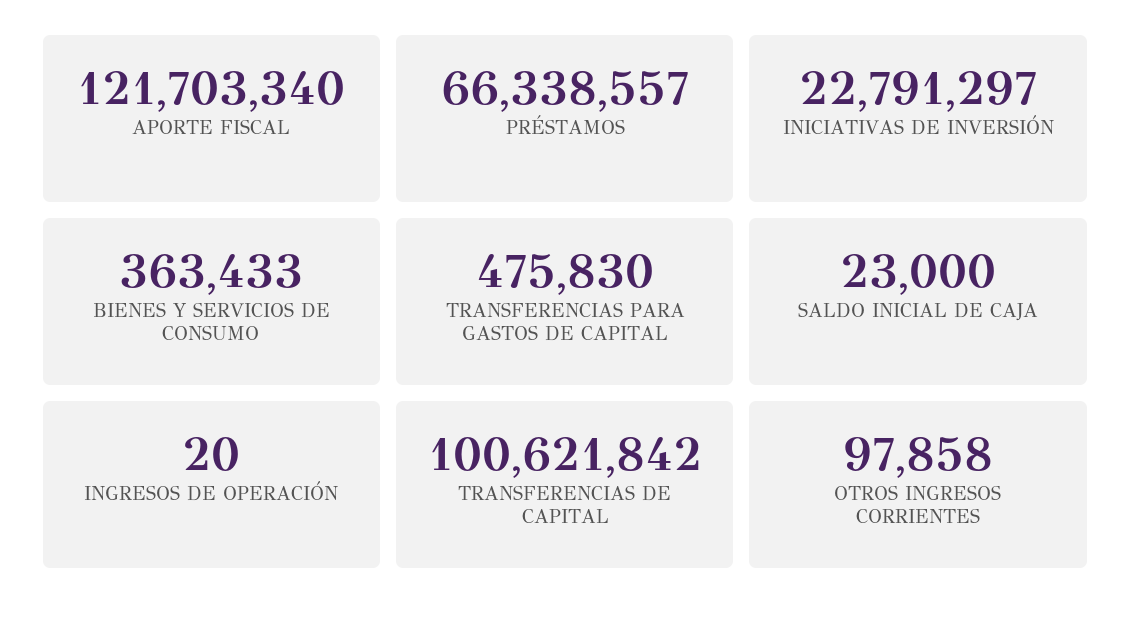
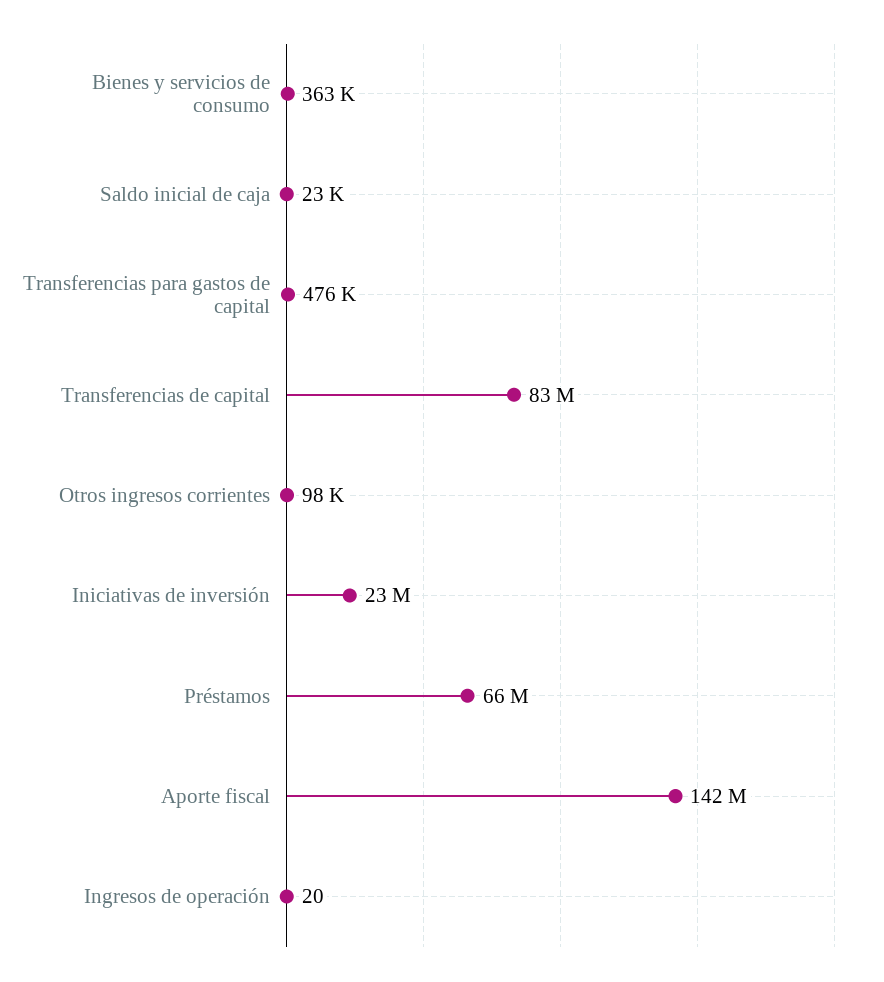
APORTE FISCAL: 121703340 -> 142000000
TRANSFERENCIAS DE CAPITAL: 100621842 -> 83000000

